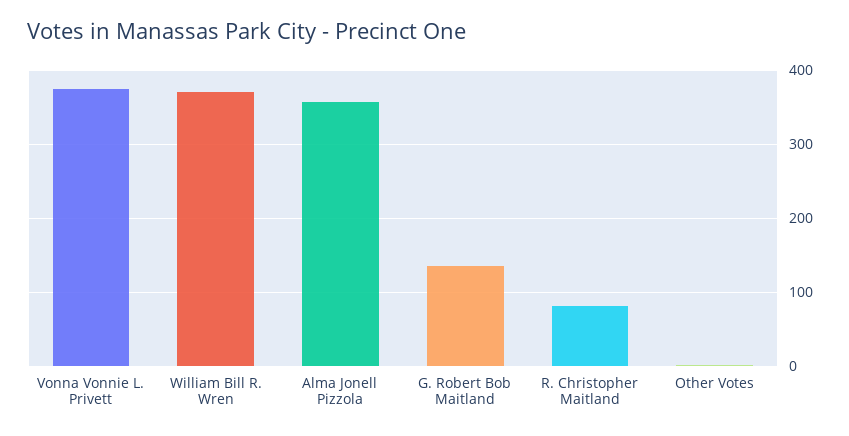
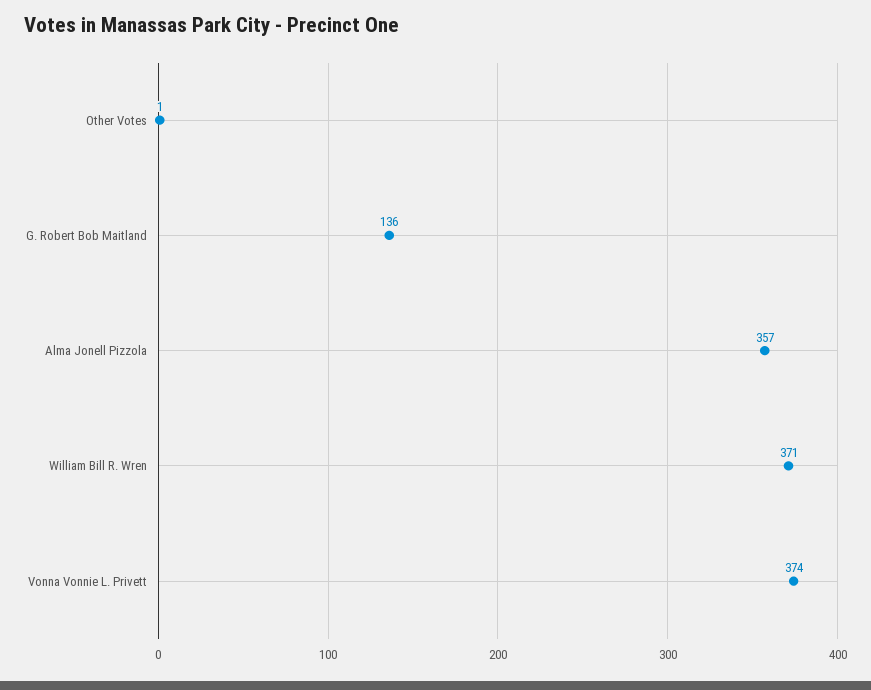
R. Christopher Maitland: 80 -> none

